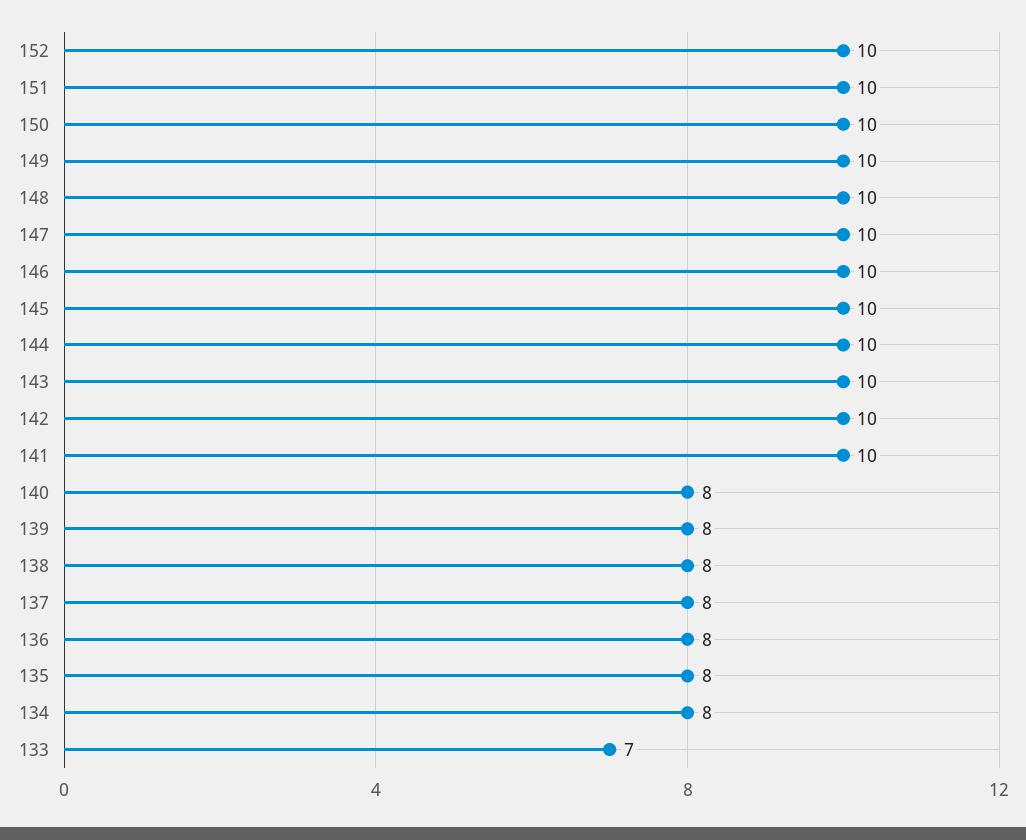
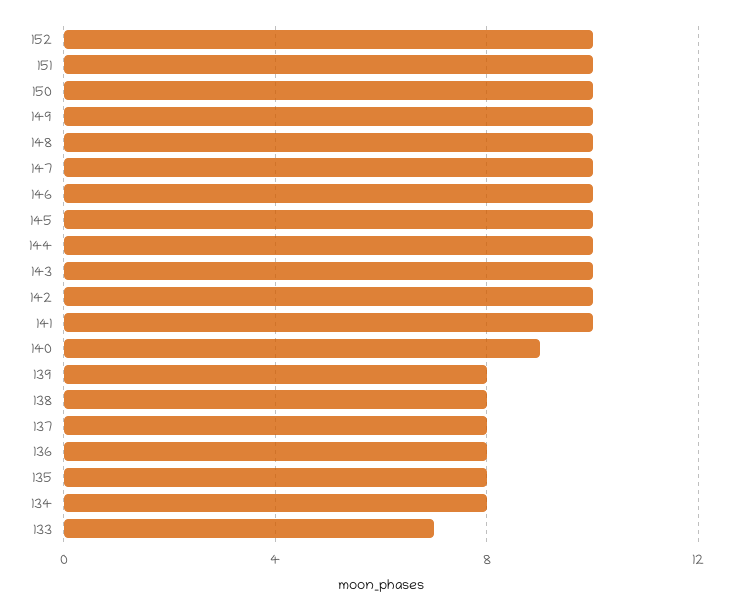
140: 8 -> 9

